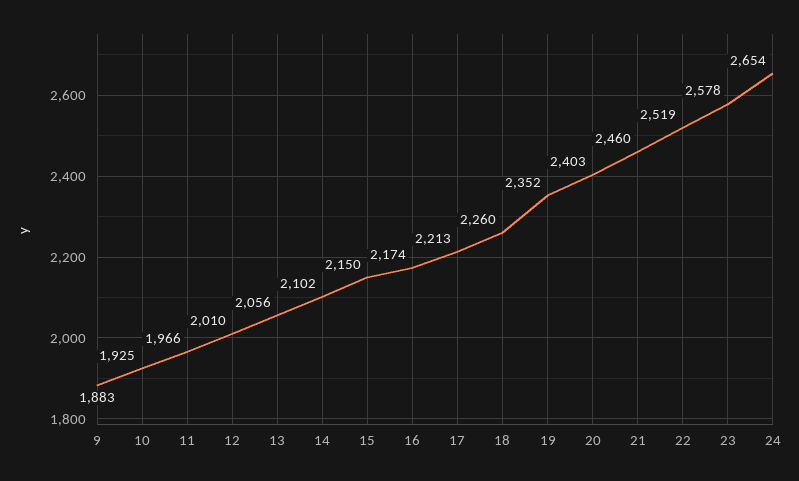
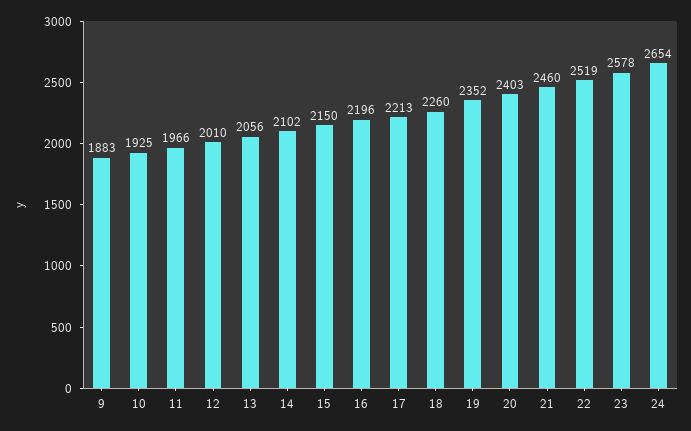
16: 2174 -> 2196

